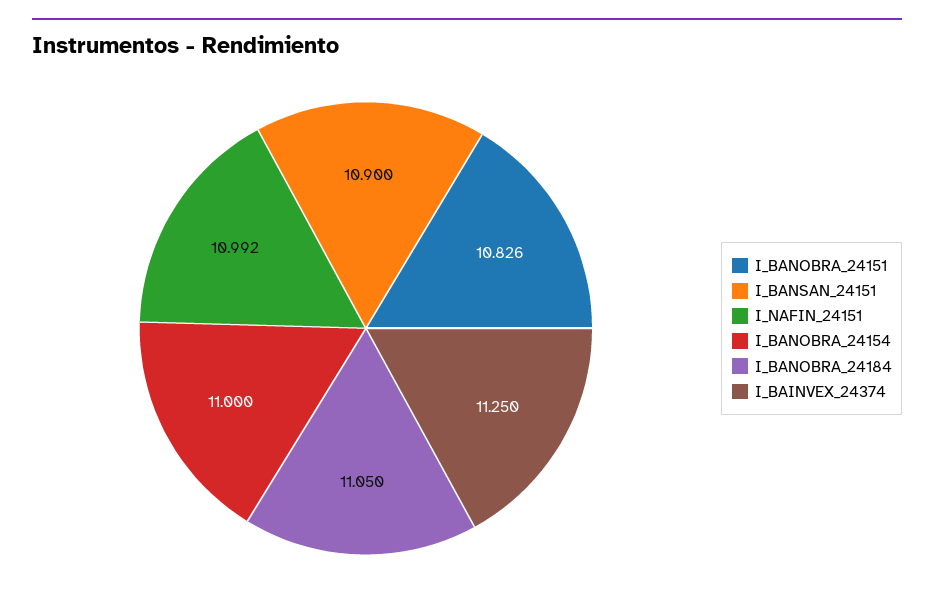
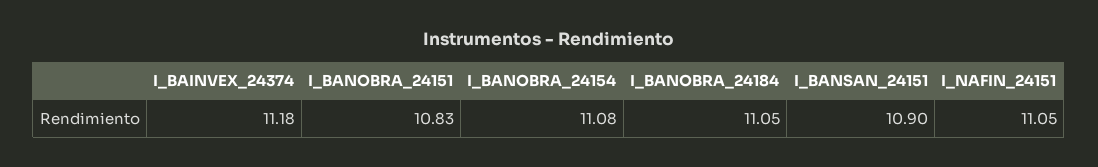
I_NAFIN_24151: 10.992 -> 11.05
I_BANOBRA_24154: 11 -> 11.08
I_BAINVEX_24374: 11.25 -> 11.18

